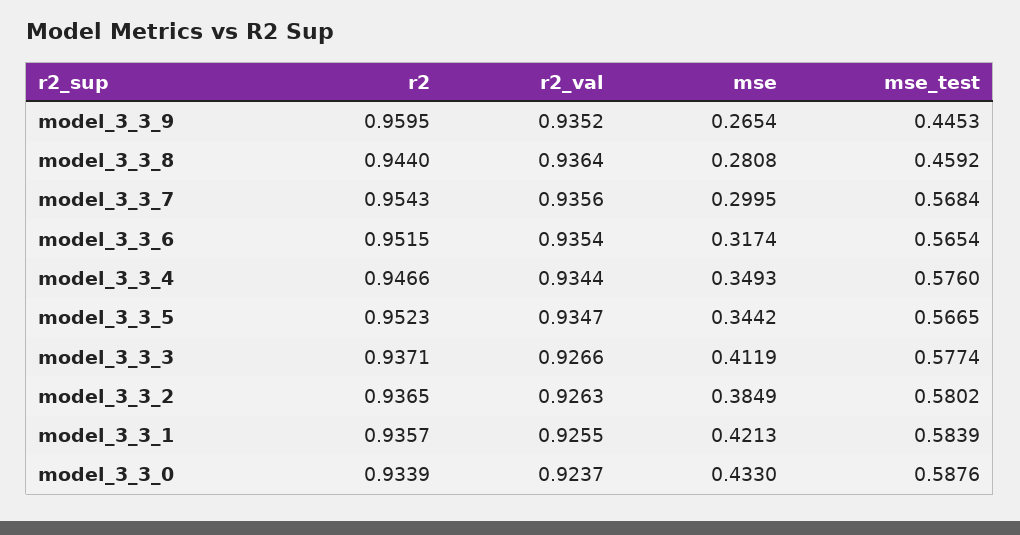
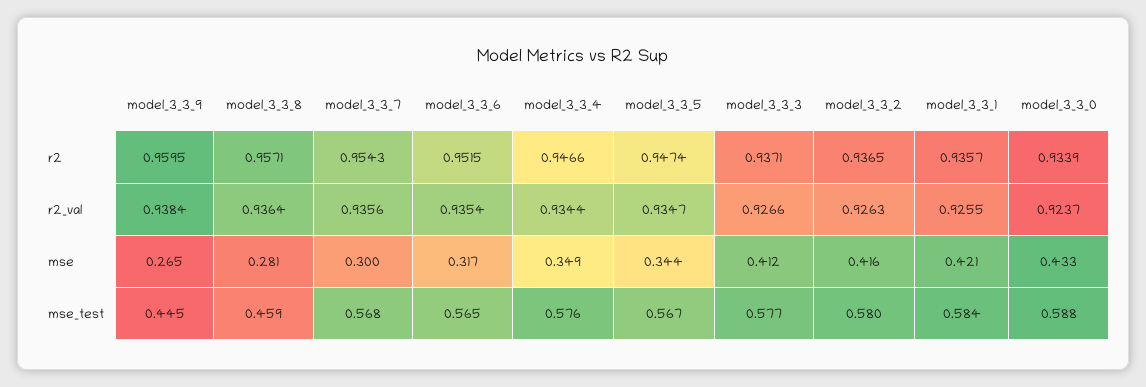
r2_val, model_3_3_9: 0.9352 -> 0.9384
r2, model_3_3_8: 0.944 -> 0.9571
r2, model_3_3_5: 0.9523 -> 0.9474
mse, model_3_3_2: 0.3849 -> 0.416

